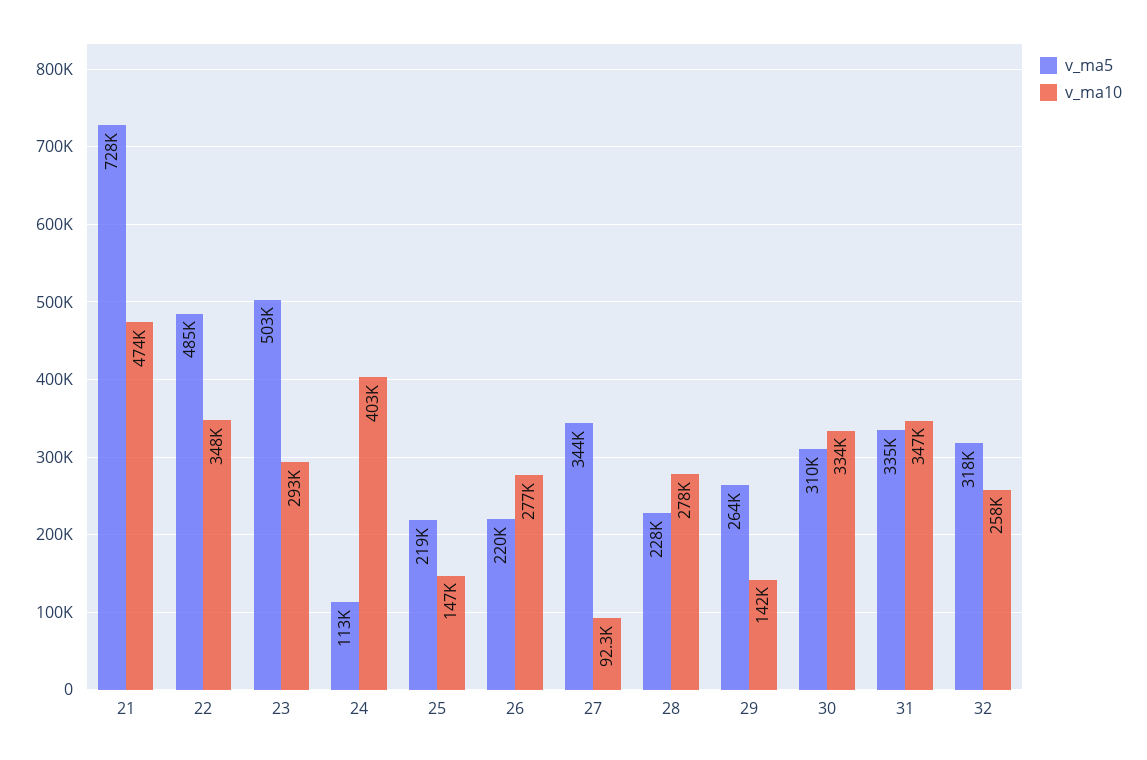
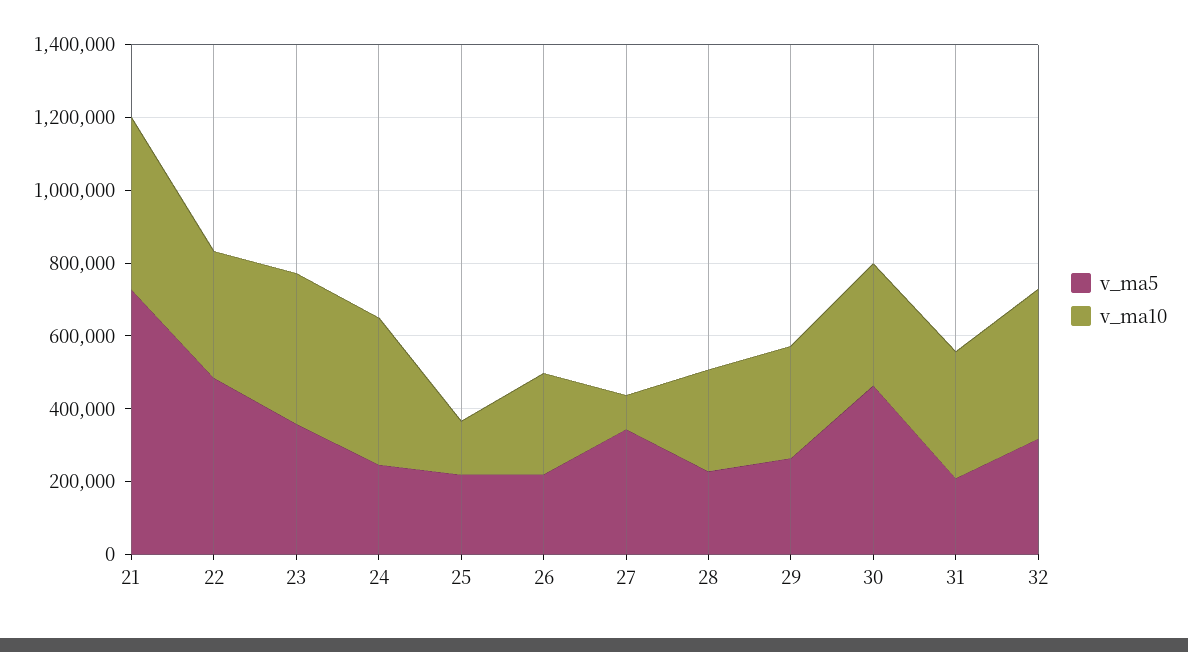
v_ma5, 23: 503000 -> 350000
v_ma10, 23: 293000 -> 400000
v_ma5, 24: 113000 -> 250000
v_ma10, 29: 142000 -> 300000
v_ma5, 30: 310000 -> 450000
v_ma5, 31: 335000 -> 200000
v_ma10, 32: 258000 -> 400000

